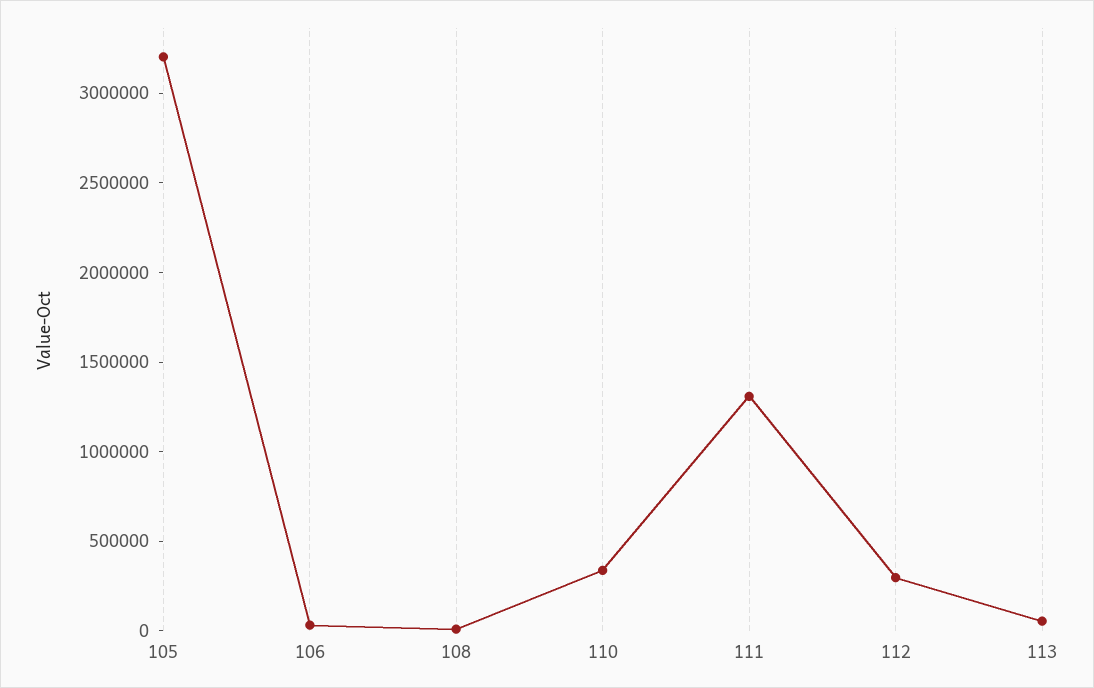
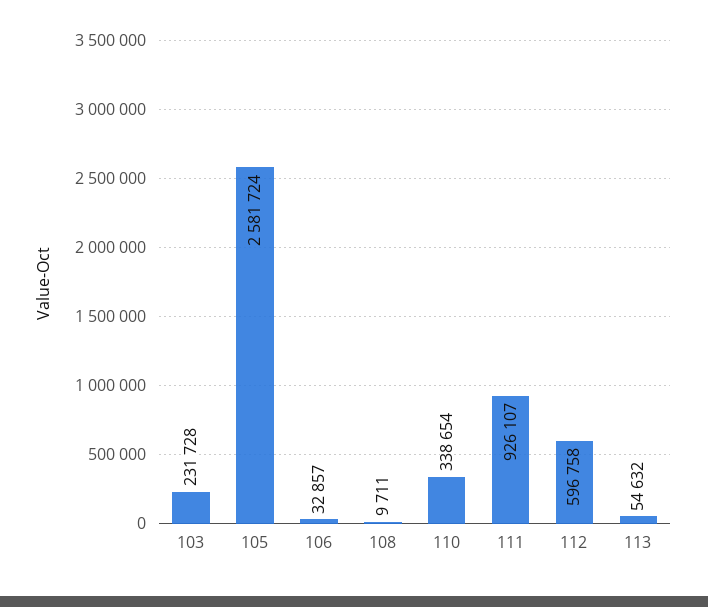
105: 3200000 -> 2581724
111: 1300000 -> 926107
112: 300000 -> 596758
103: none -> 231728

